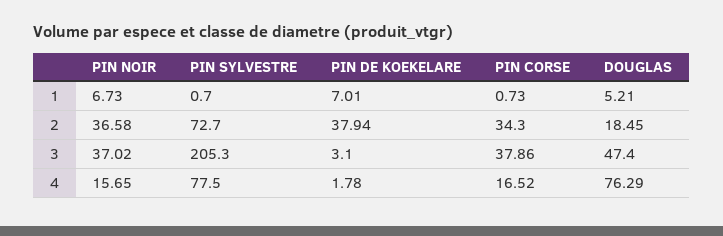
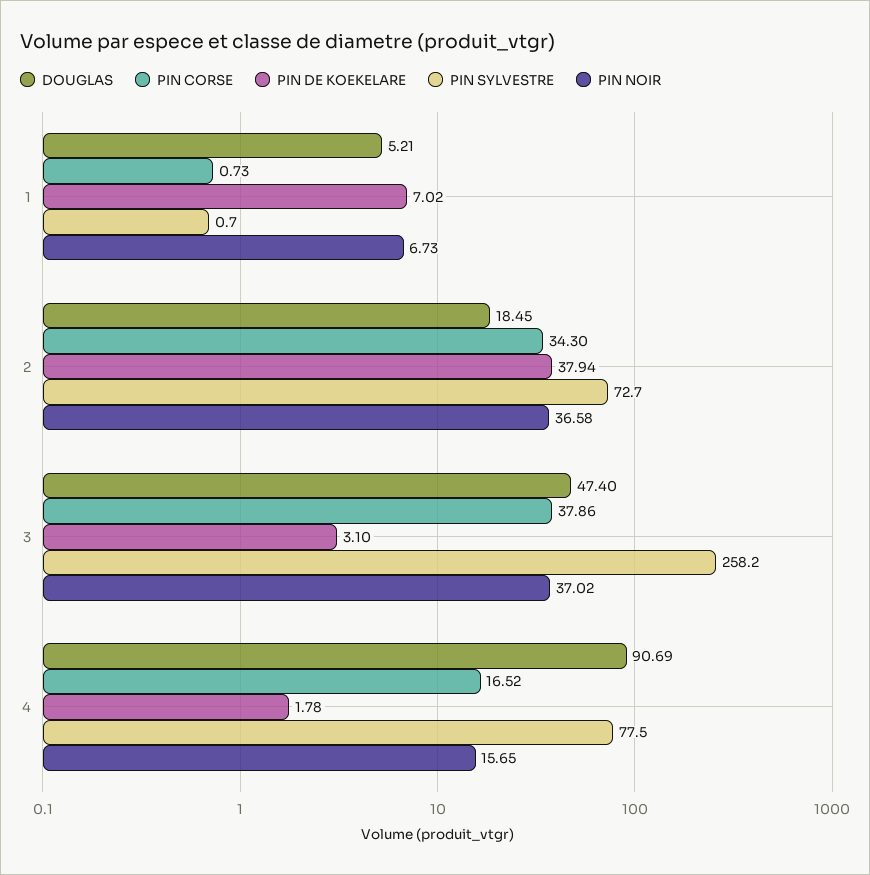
PIN DE KOEKELARE, 1: 7.01 -> 7.02
PIN SYLVESTRE, 3: 205.3 -> 258.2
DOUGLAS, 4: 76.29 -> 90.69

